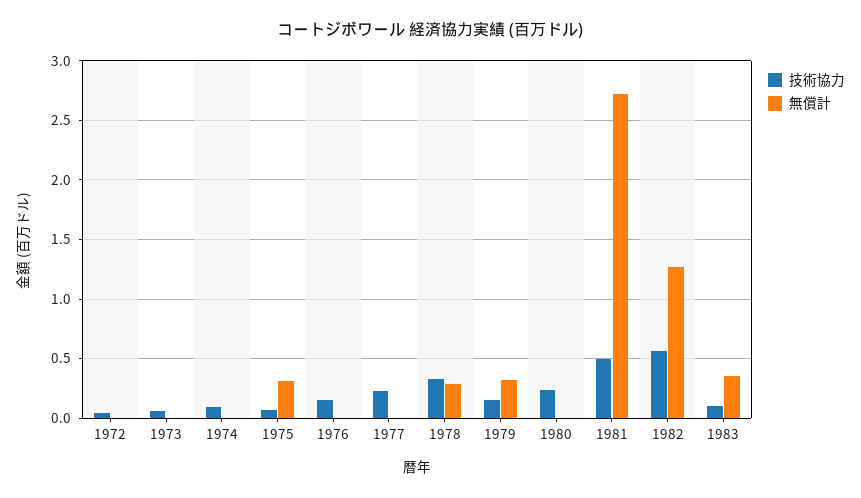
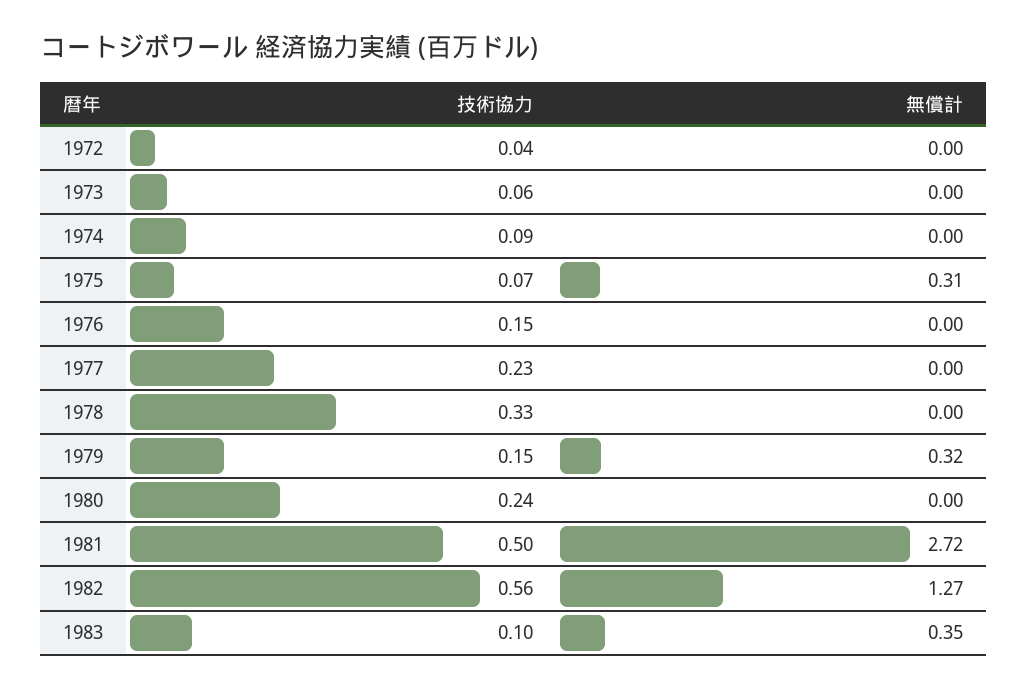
無償計, 1978: 0.3 -> 0

